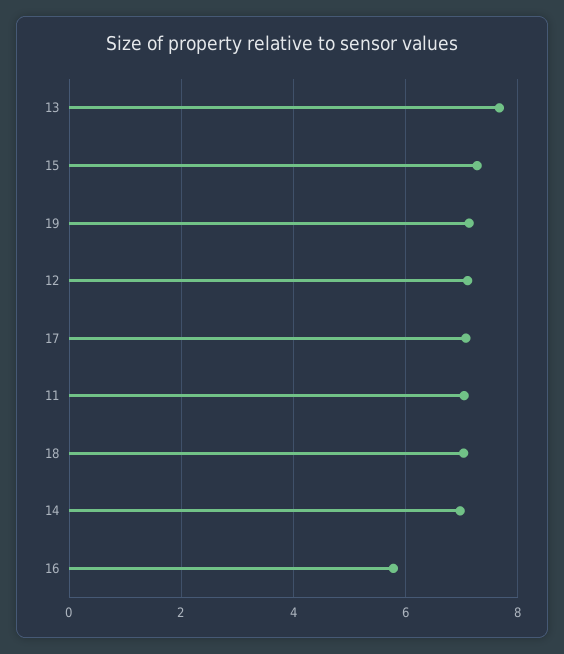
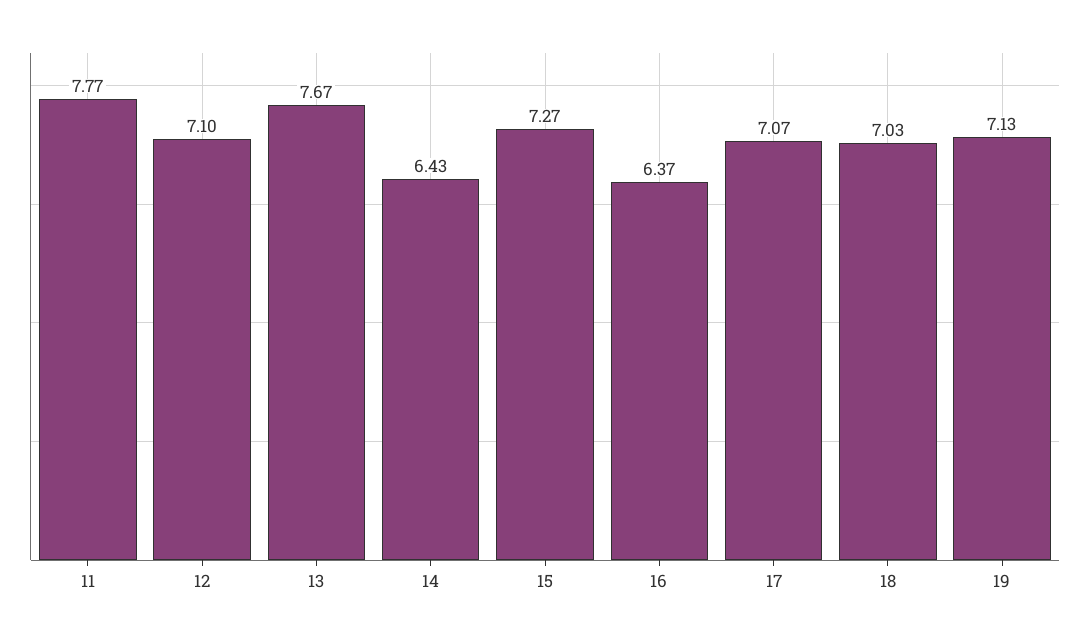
11: 7 -> 7.77
14: 7 -> 6.43
16: 5.8 -> 6.37

